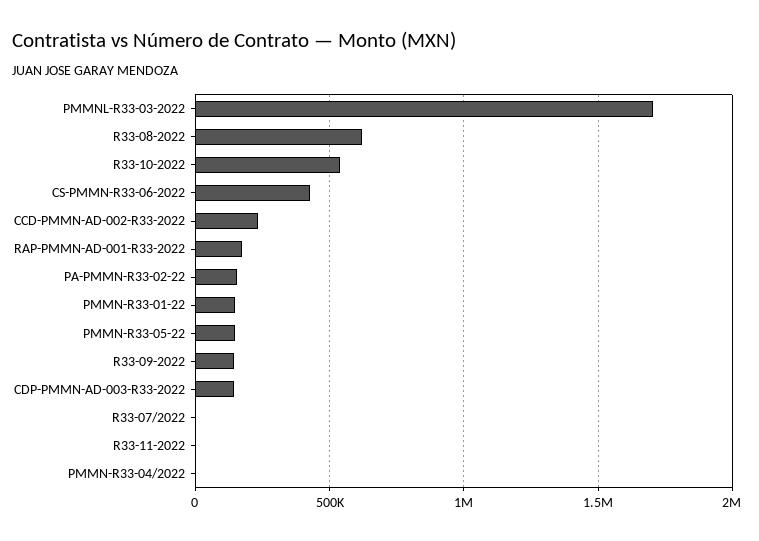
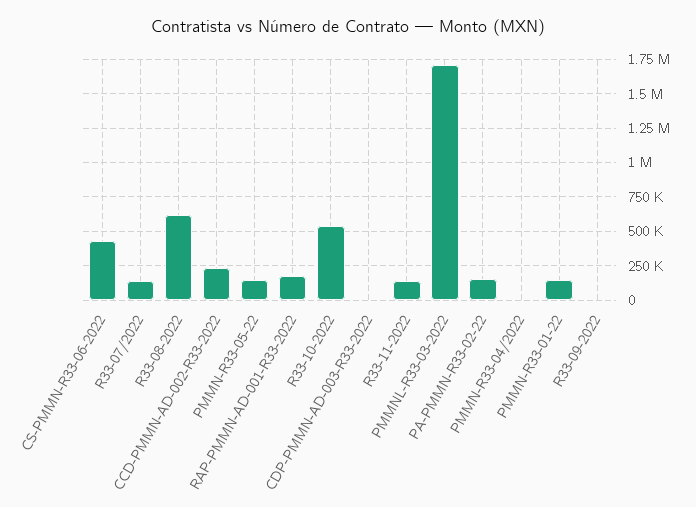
R33-09-2022: 150000 -> 0
CDP-PMMN-AD-003-R33-2022: 150000 -> 0
R33-07/2022: 0 -> 150000
R33-11-2022: 0 -> 150000

